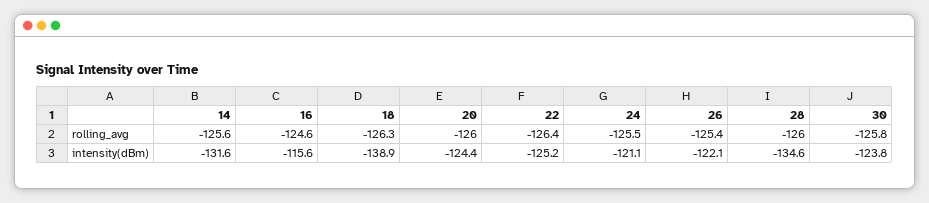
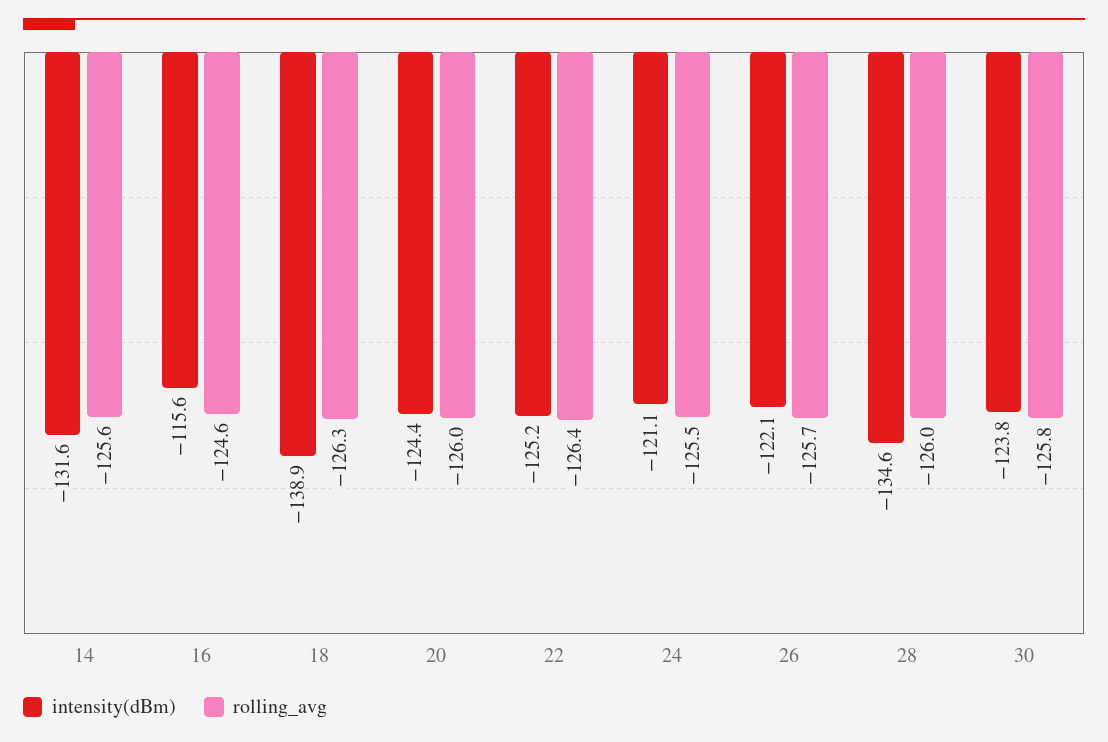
rolling_avg, 26: -125.4 -> -125.7

